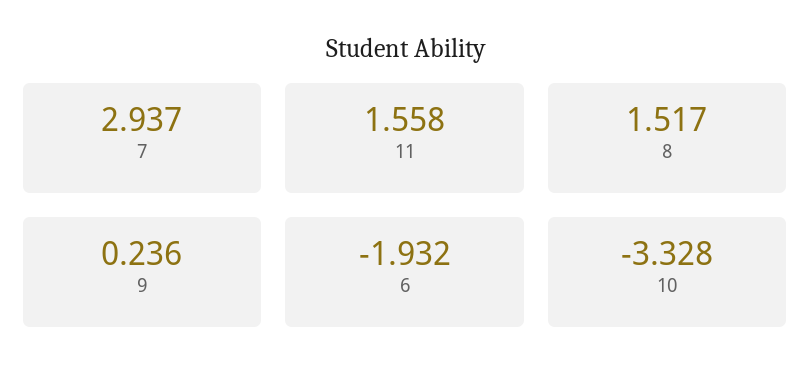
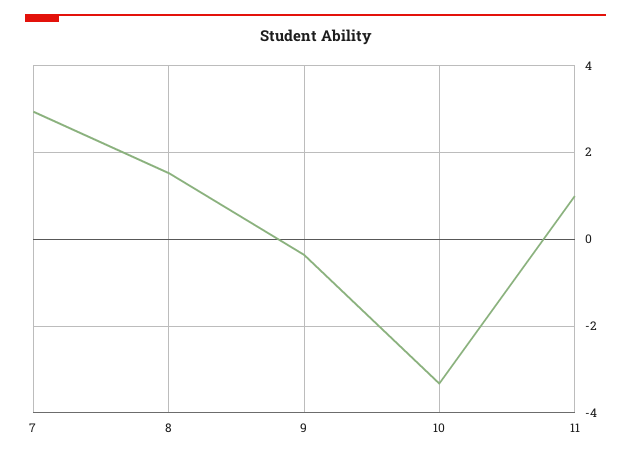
11: 1.558 -> 1
9: 0.236 -> -0.4
6: -1.932 -> none

